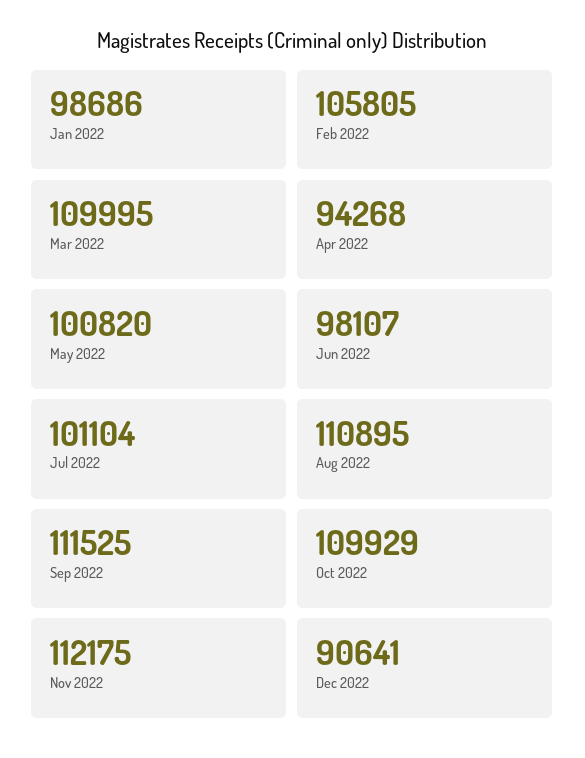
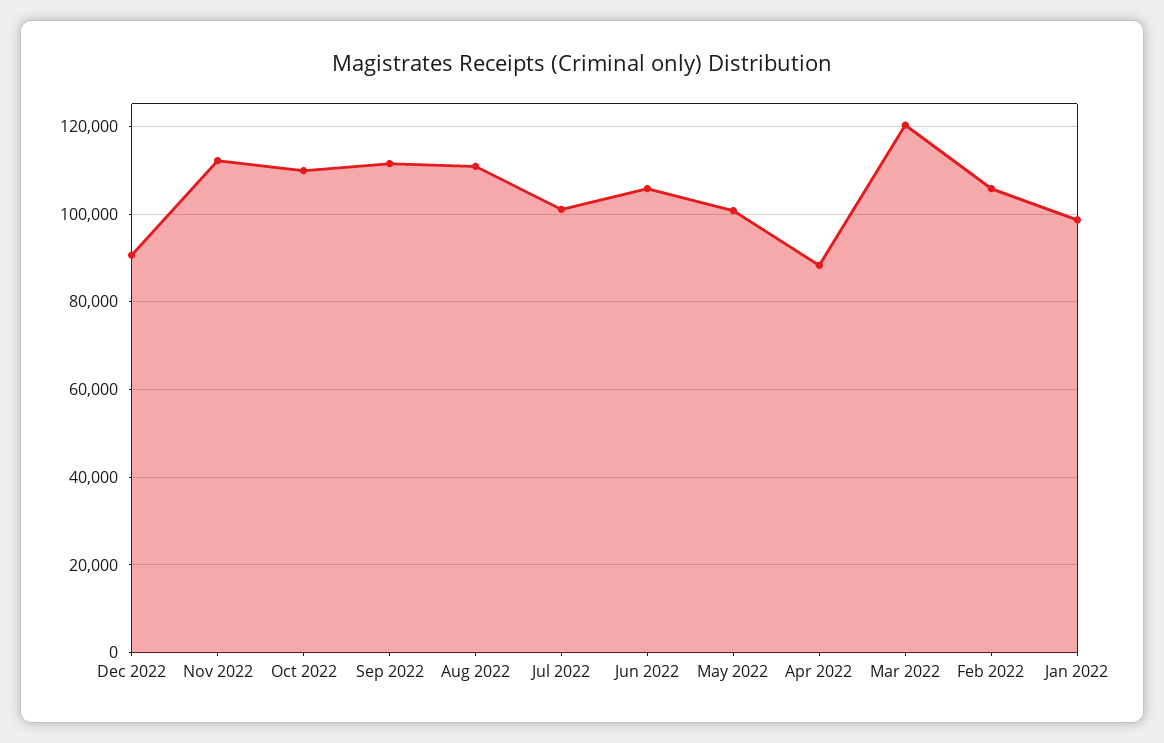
Mar 2022: 109995 -> 120000
Apr 2022: 94268 -> 88000
Jun 2022: 98107 -> 106000

